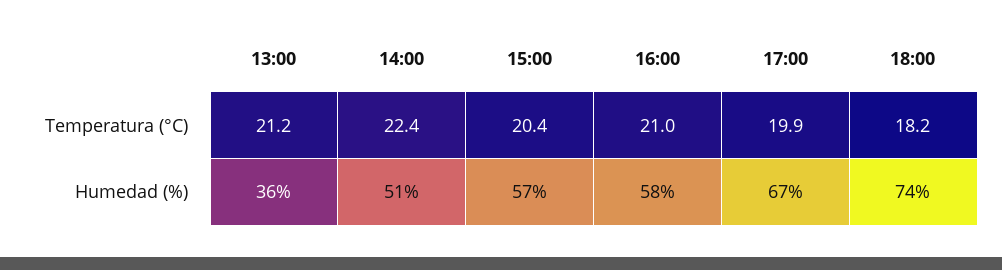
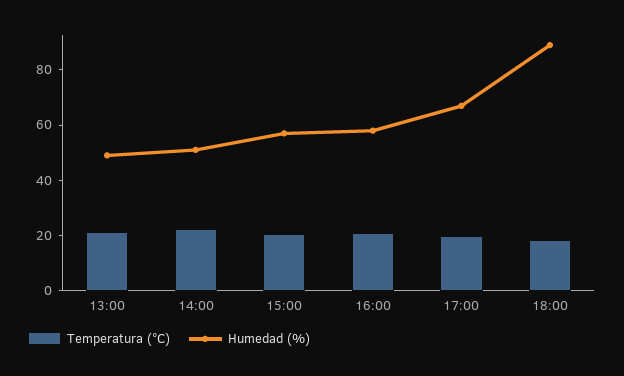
Humedad (%), 13:00: 36 -> 50
Humedad (%), 18:00: 74 -> 90

